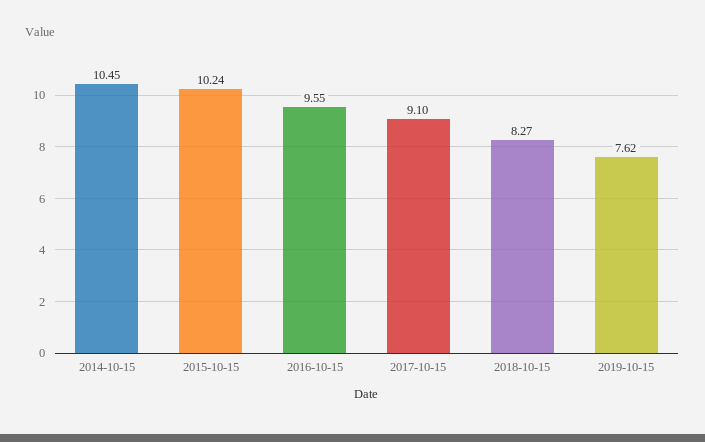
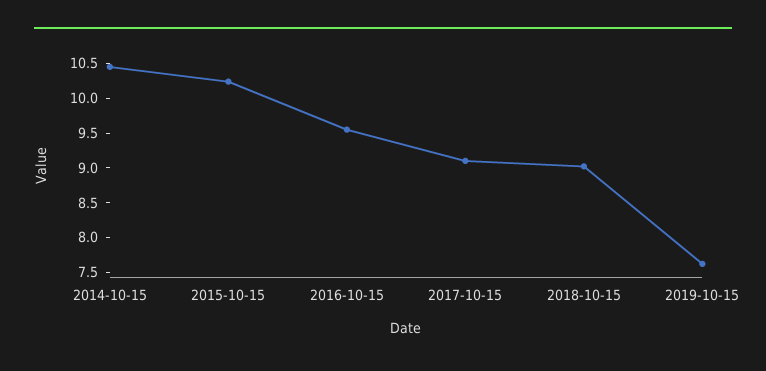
2018-10-15: 8.27 -> 9

